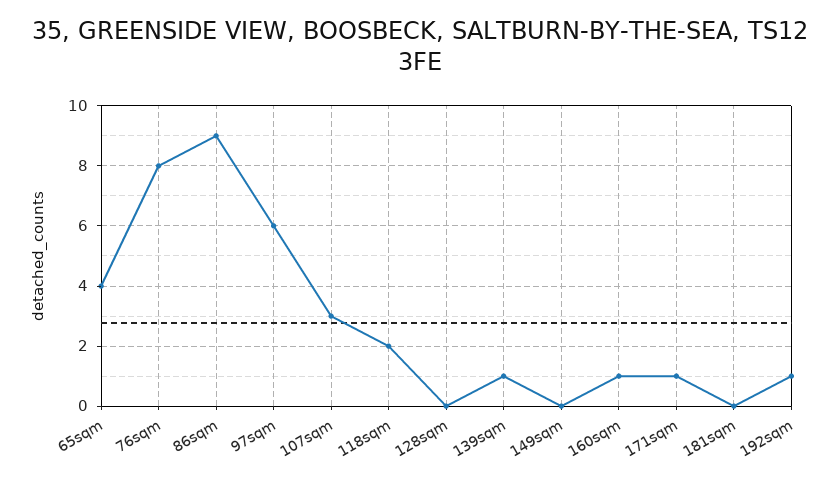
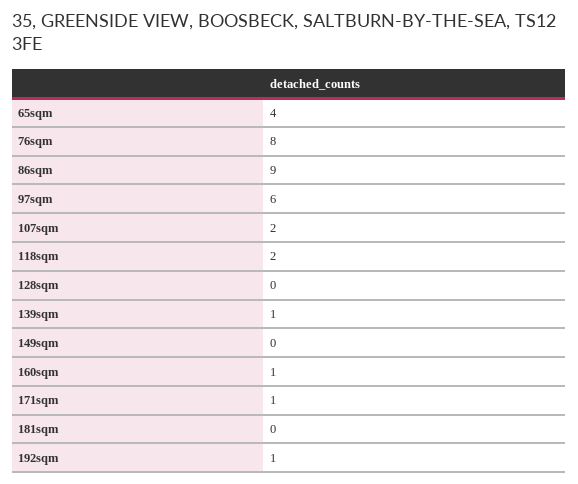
107sqm: 3 -> 2

